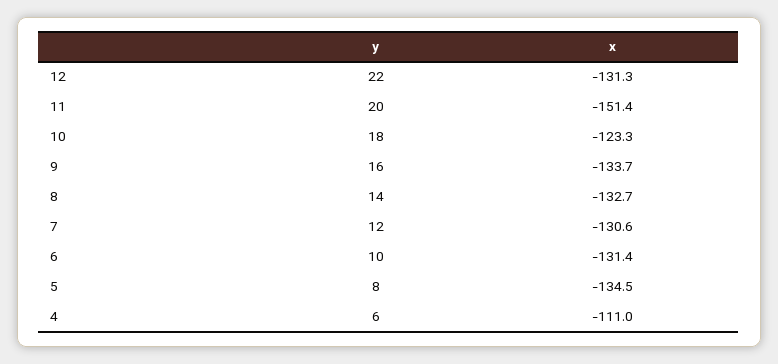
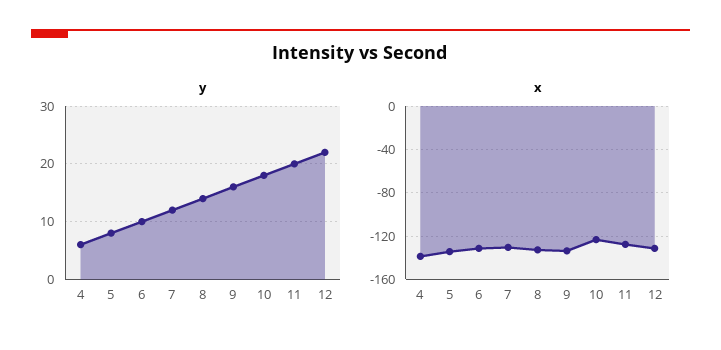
x, 11: -151.4 -> -130
x, 4: -111 -> -140

